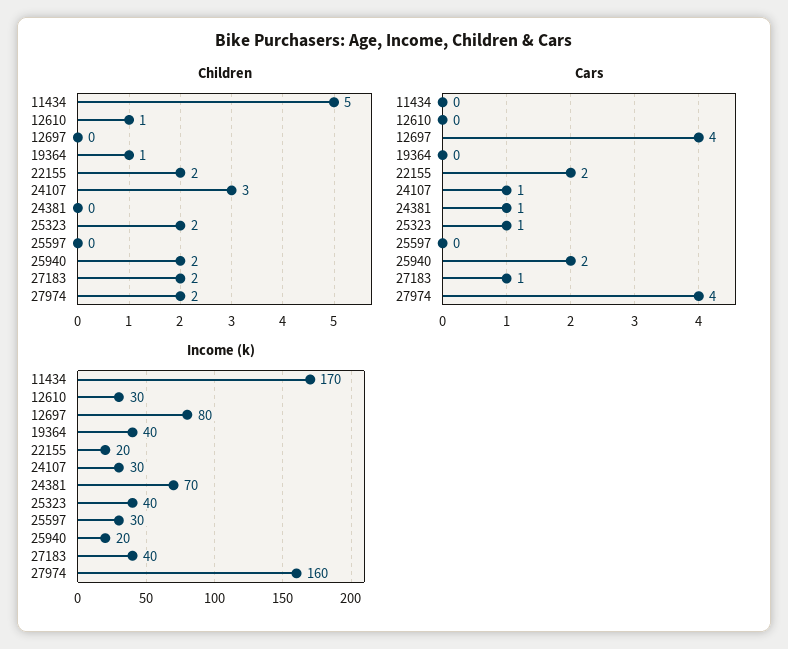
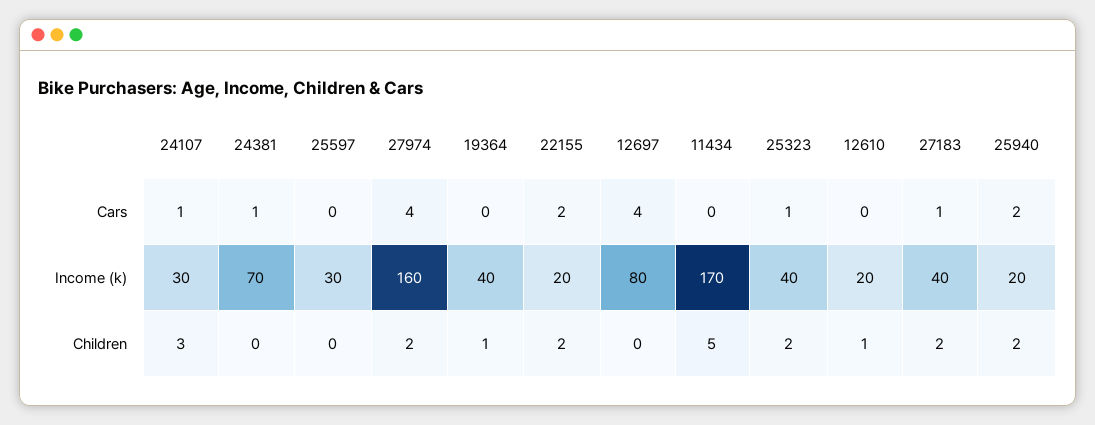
Income (k), 12610: 30 -> 20

